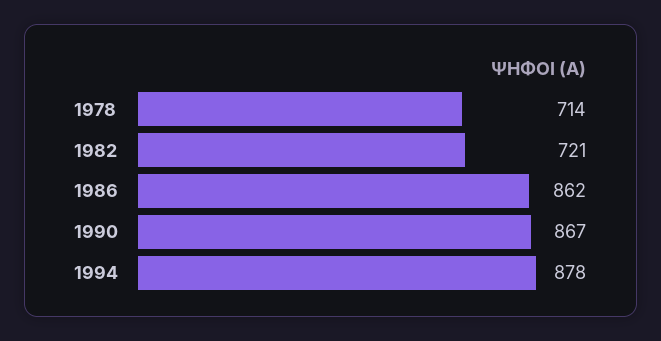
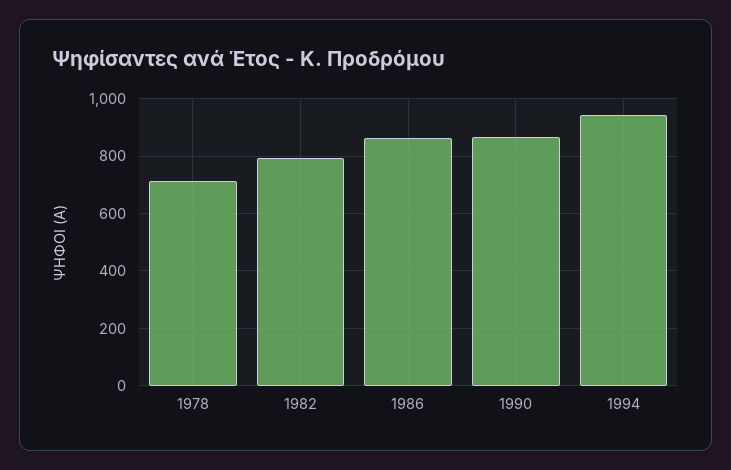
1982: 721 -> 800
1994: 878 -> 950

